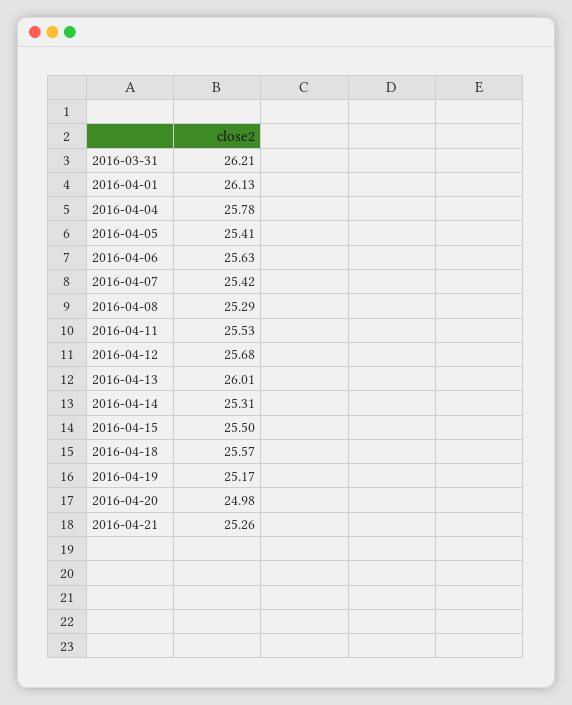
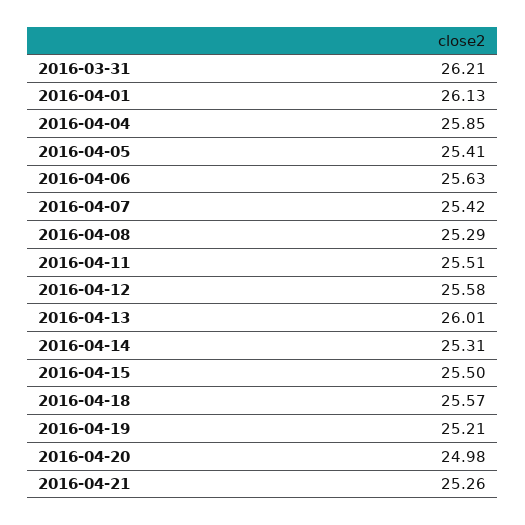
2016-04-04: 25.78 -> 25.85
2016-04-11: 25.53 -> 25.51
2016-04-12: 25.68 -> 25.58
2016-04-19: 25.17 -> 25.21

